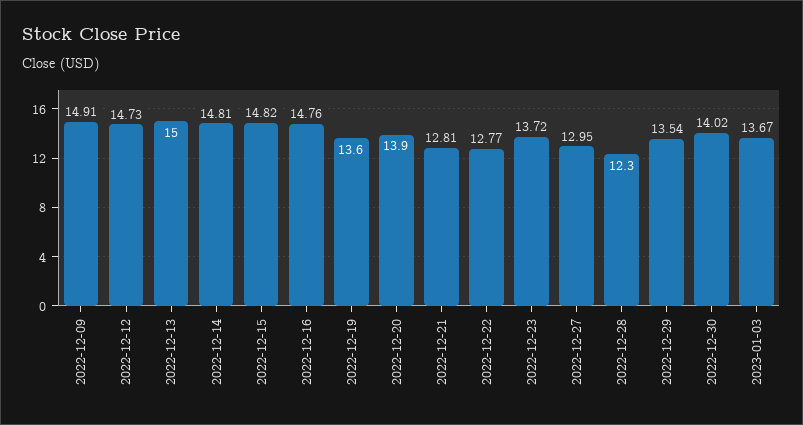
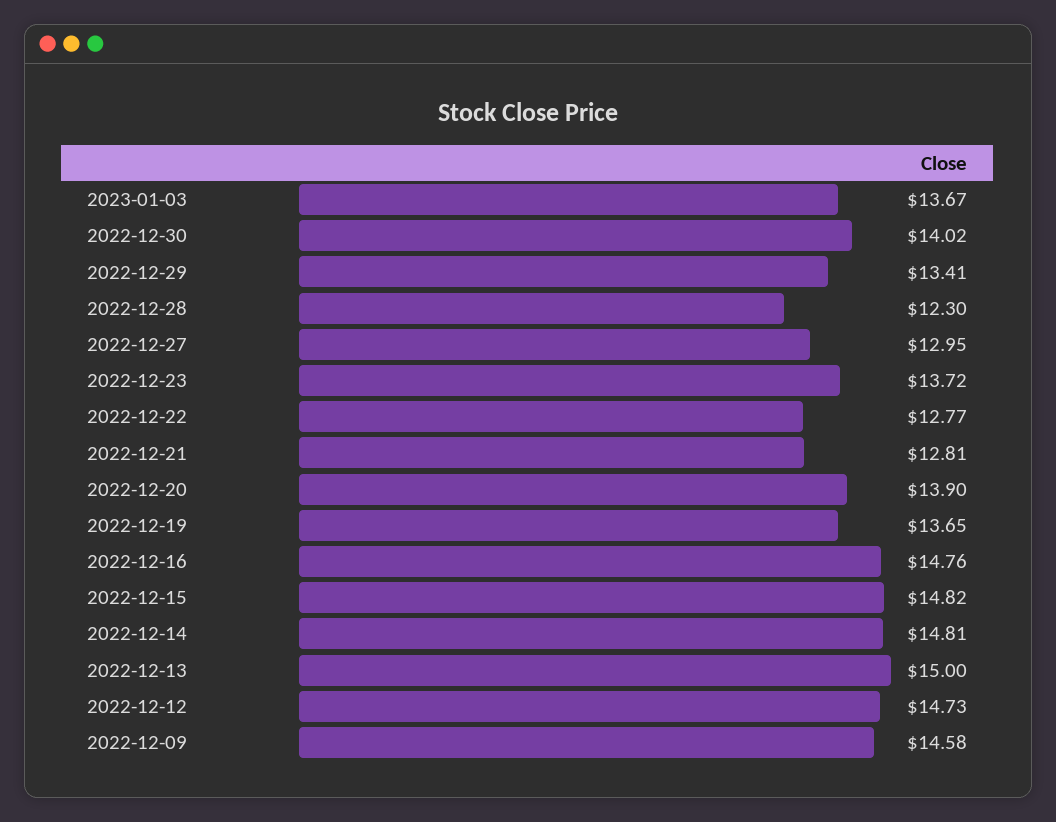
2022-12-09: 14.91 -> 14.58
2022-12-19: 13.6 -> 13.65
2022-12-29: 13.54 -> 13.41

